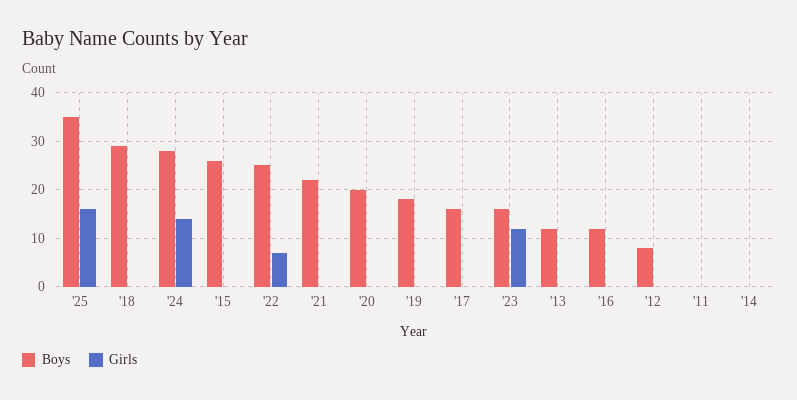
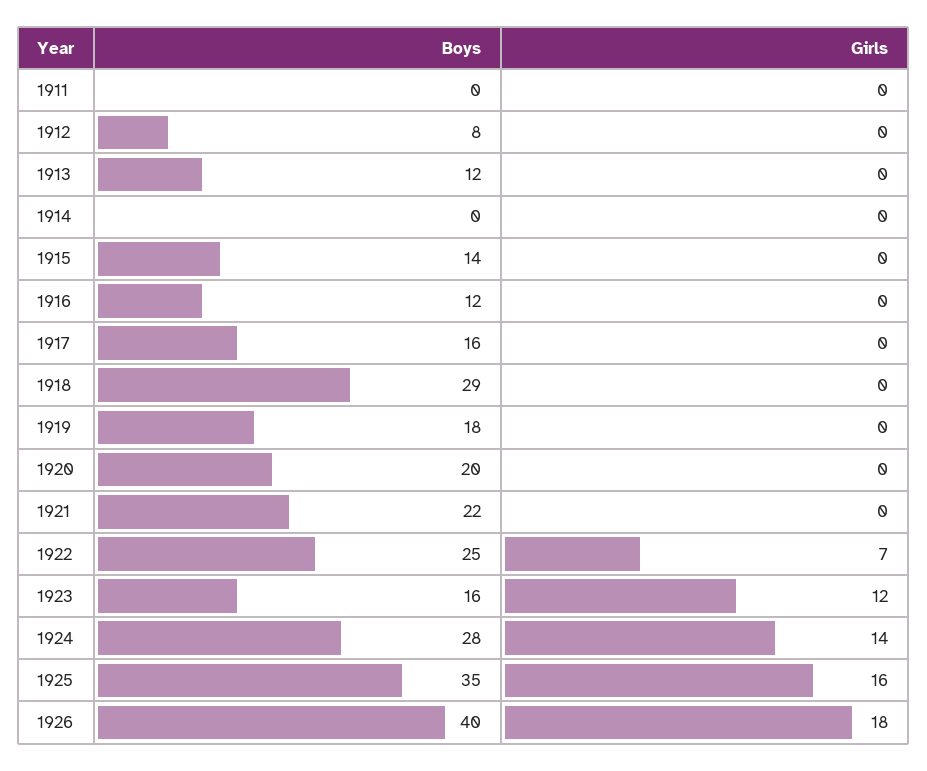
Boys, '15: 25 -> 14
Boys, 1926: none -> 40
Girls, 1926: none -> 18

